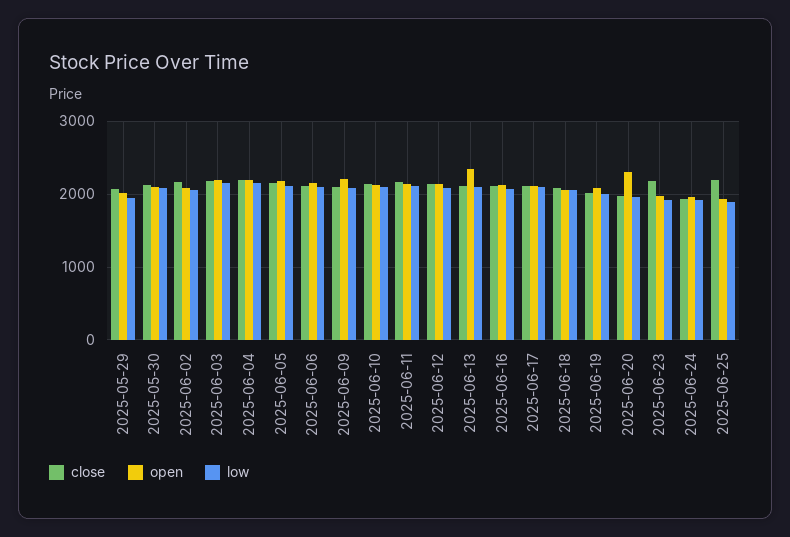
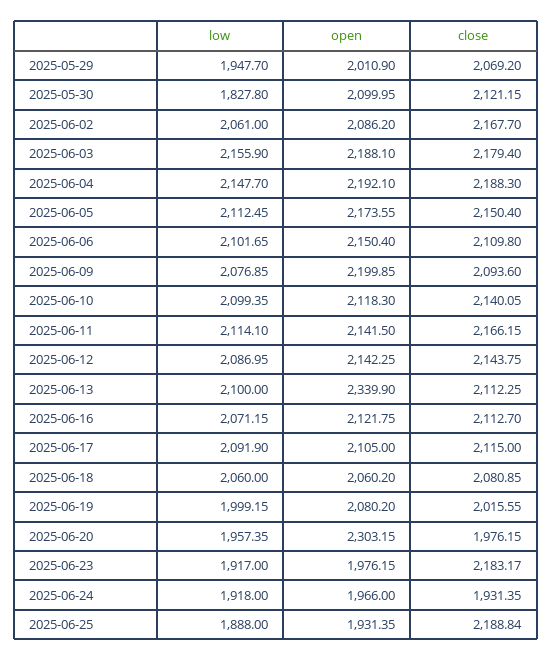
low, 2025-05-30: 2100 -> 1827.8

